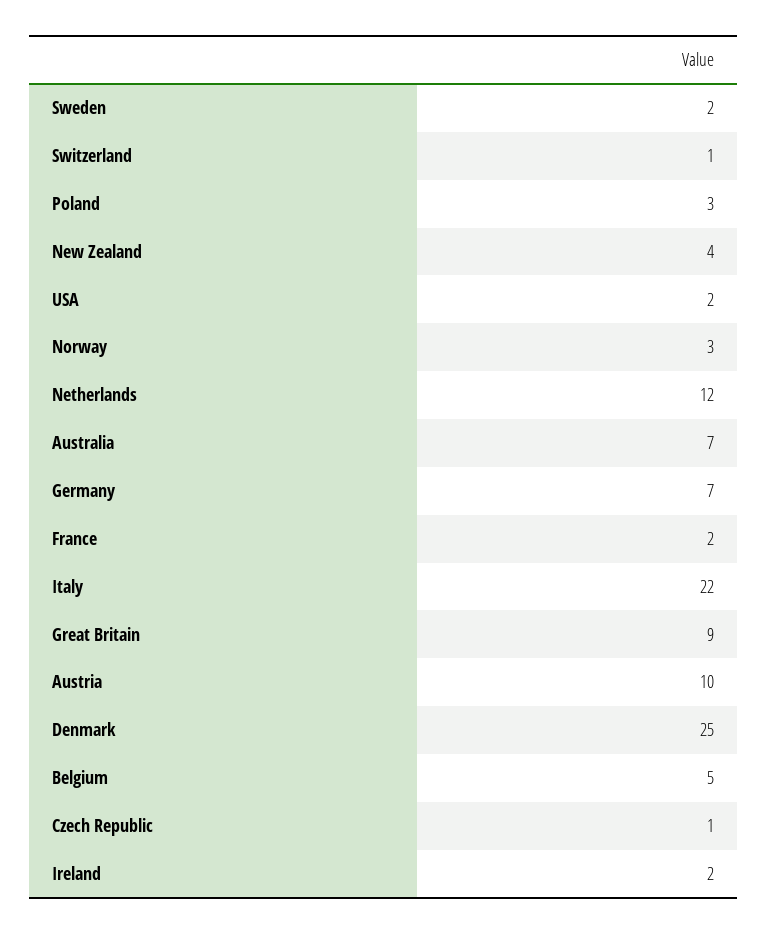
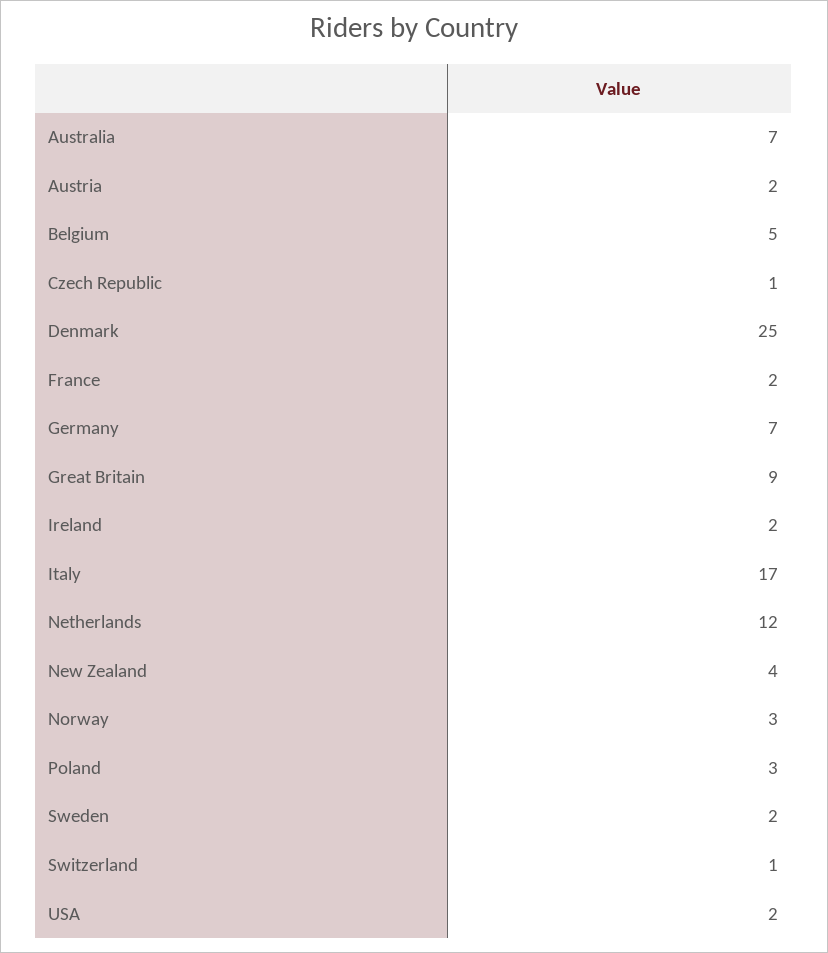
Italy: 22 -> 17
Austria: 10 -> 2

